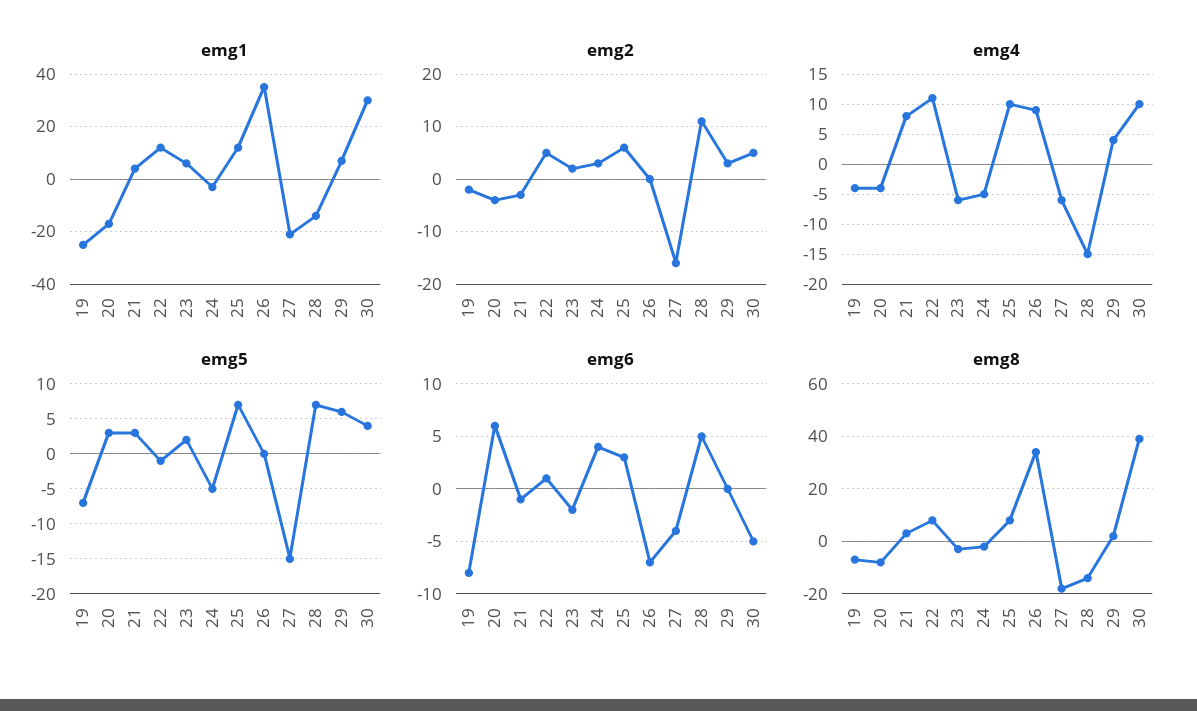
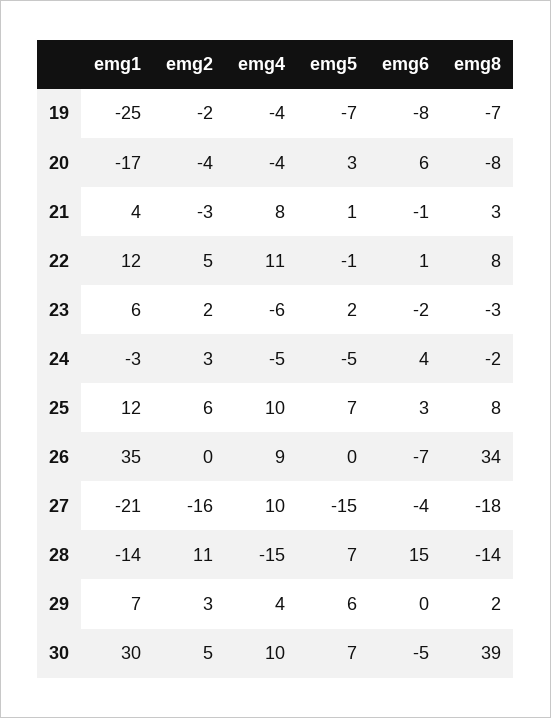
emg4, 27: -6 -> 10
emg5, 21: 3 -> 1
emg5, 30: 4 -> 7
emg6, 28: 5 -> 15

